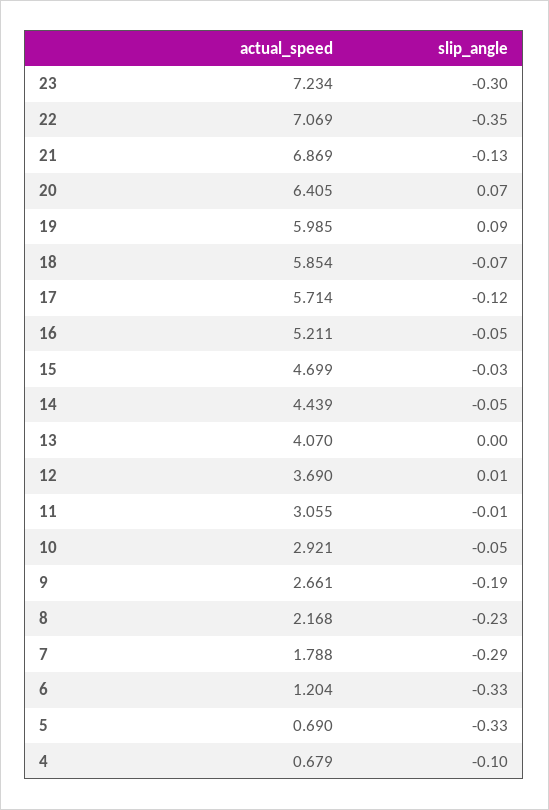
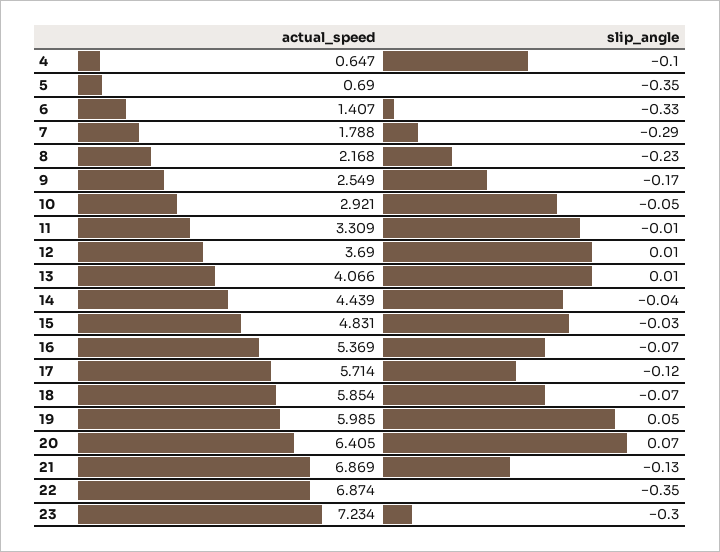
actual_speed, 22: 7.069 -> 6.874
slip_angle, 19: 0.09 -> 0.05
actual_speed, 16: 5.211 -> 5.369
slip_angle, 16: -0.05 -> -0.07
actual_speed, 15: 4.699 -> 4.831
slip_angle, 14: -0.05 -> -0.04
actual_speed, 13: 4.07 -> 4.066
slip_angle, 13: 0 -> 0.01
actual_speed, 11: 3.055 -> 3.309
actual_speed, 9: 2.661 -> 2.549
slip_angle, 9: -0.19 -> -0.17
actual_speed, 6: 1.204 -> 1.407
slip_angle, 5: -0.33 -> -0.35
actual_speed, 4: 0.679 -> 0.647

